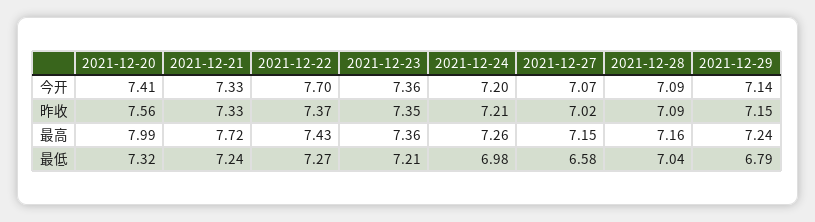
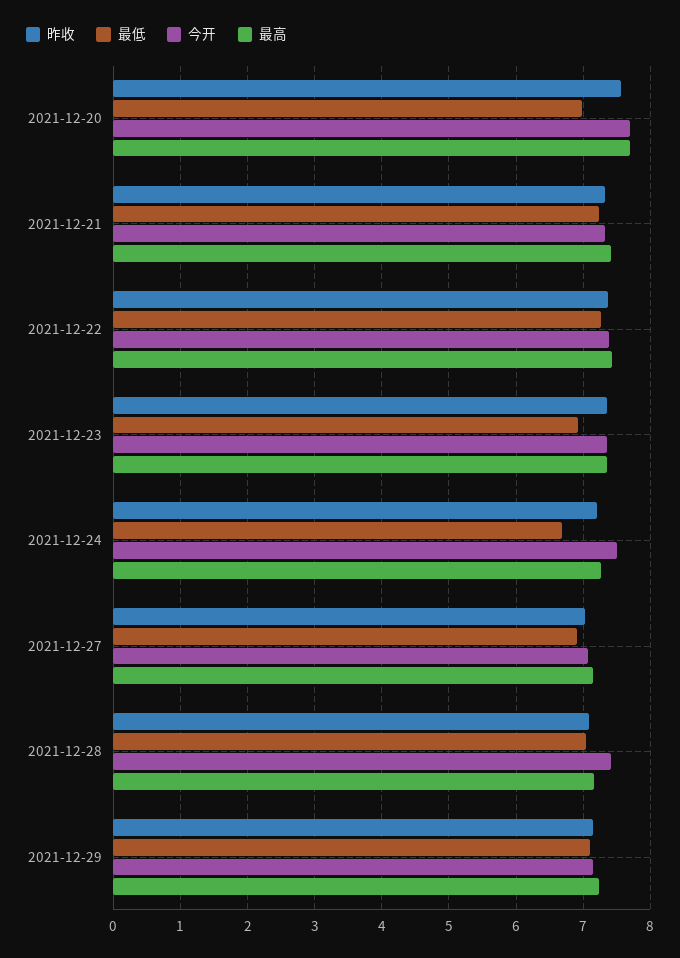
今开, 2021-12-20: 7.41 -> 7.7
今开, 2021-12-22: 7.7 -> 7.4
今开, 2021-12-24: 7.2 -> 7.5
今开, 2021-12-28: 7.09 -> 7.4
最高, 2021-12-20: 7.99 -> 7.7
最高, 2021-12-21: 7.72 -> 7.4
最低, 2021-12-20: 7.32 -> 7
最低, 2021-12-23: 7.21 -> 6.9
最低, 2021-12-24: 6.98 -> 6.7
最低, 2021-12-27: 6.58 -> 6.9
最低, 2021-12-29: 6.79 -> 7.1

